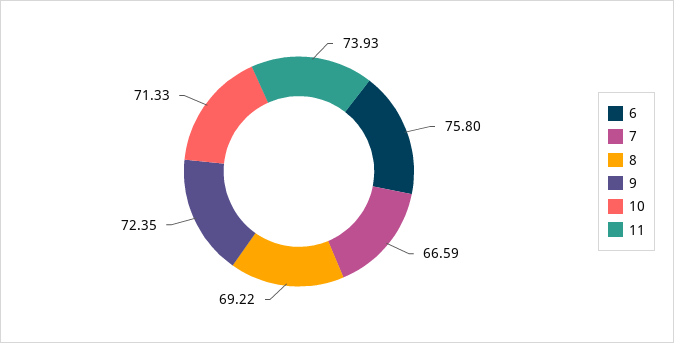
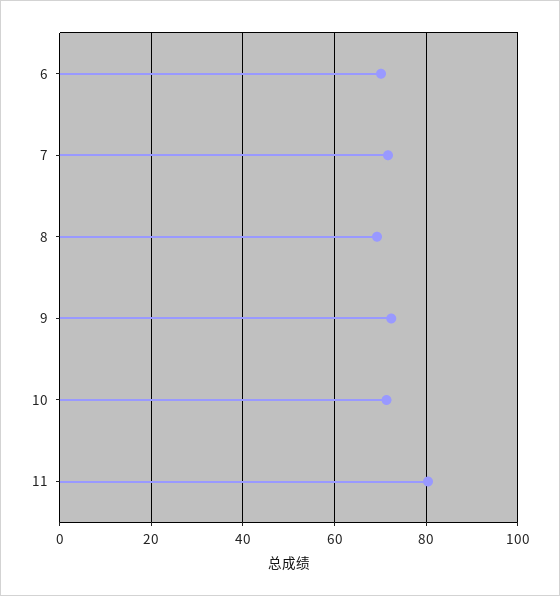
6: 75.8 -> 70
7: 66.59 -> 72
11: 73.93 -> 80

